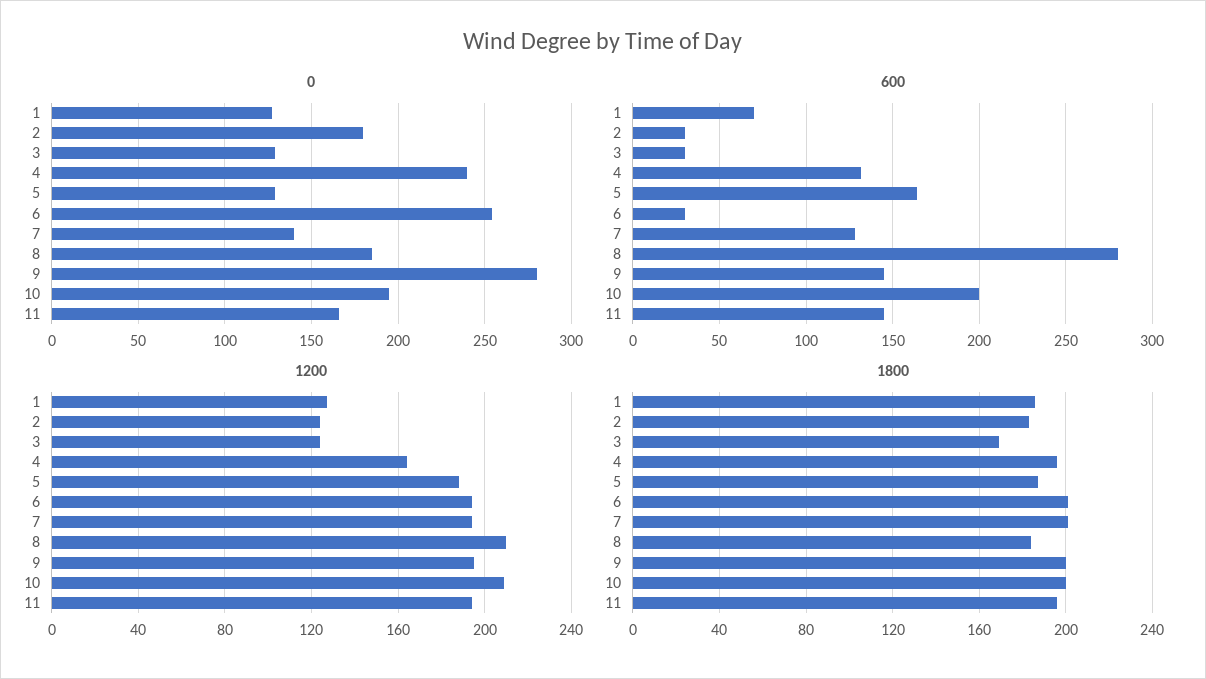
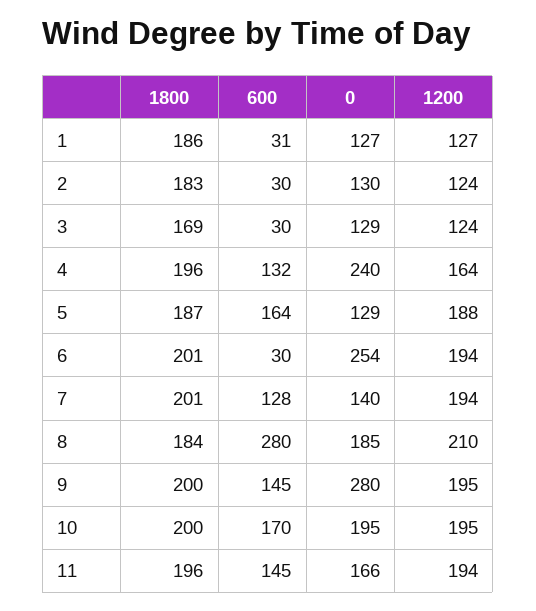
0, 2: 180 -> 130
600, 1: 70 -> 31
600, 10: 200 -> 170
1200, 10: 210 -> 195

